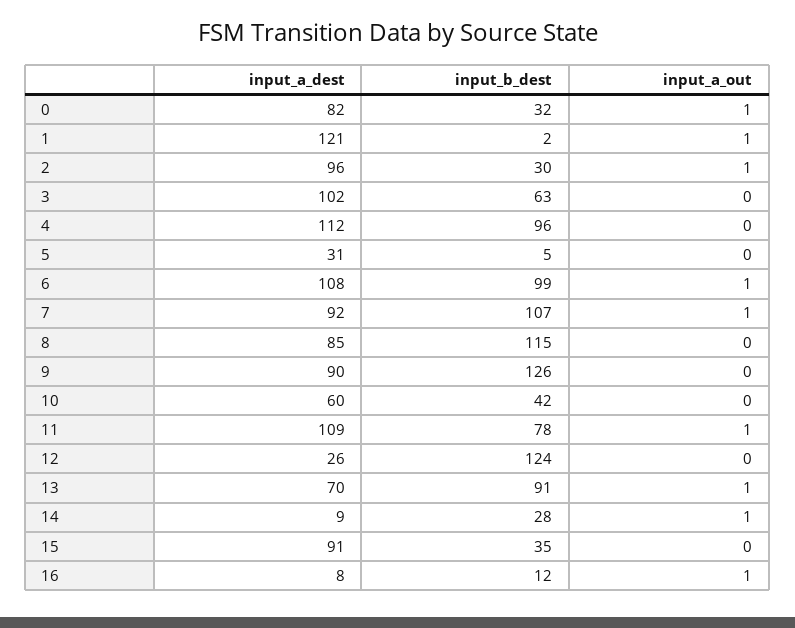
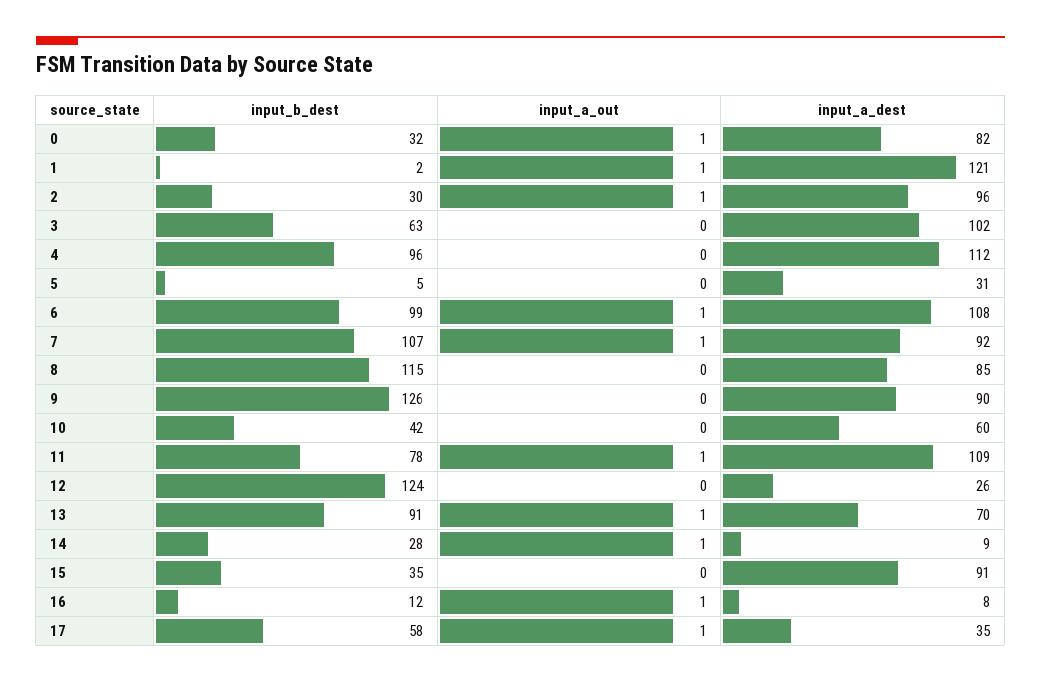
input_b_dest, 17: none -> 58
input_a_out, 17: none -> 1
input_a_dest, 17: none -> 35

